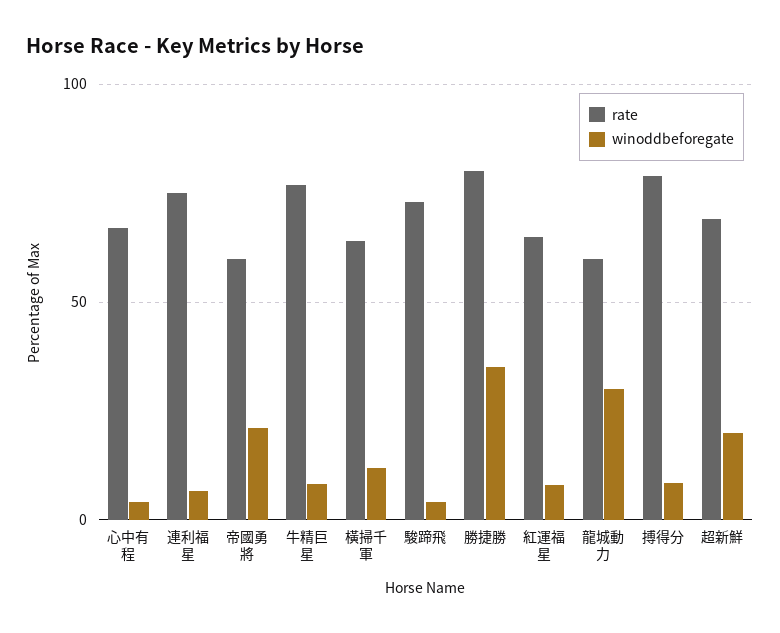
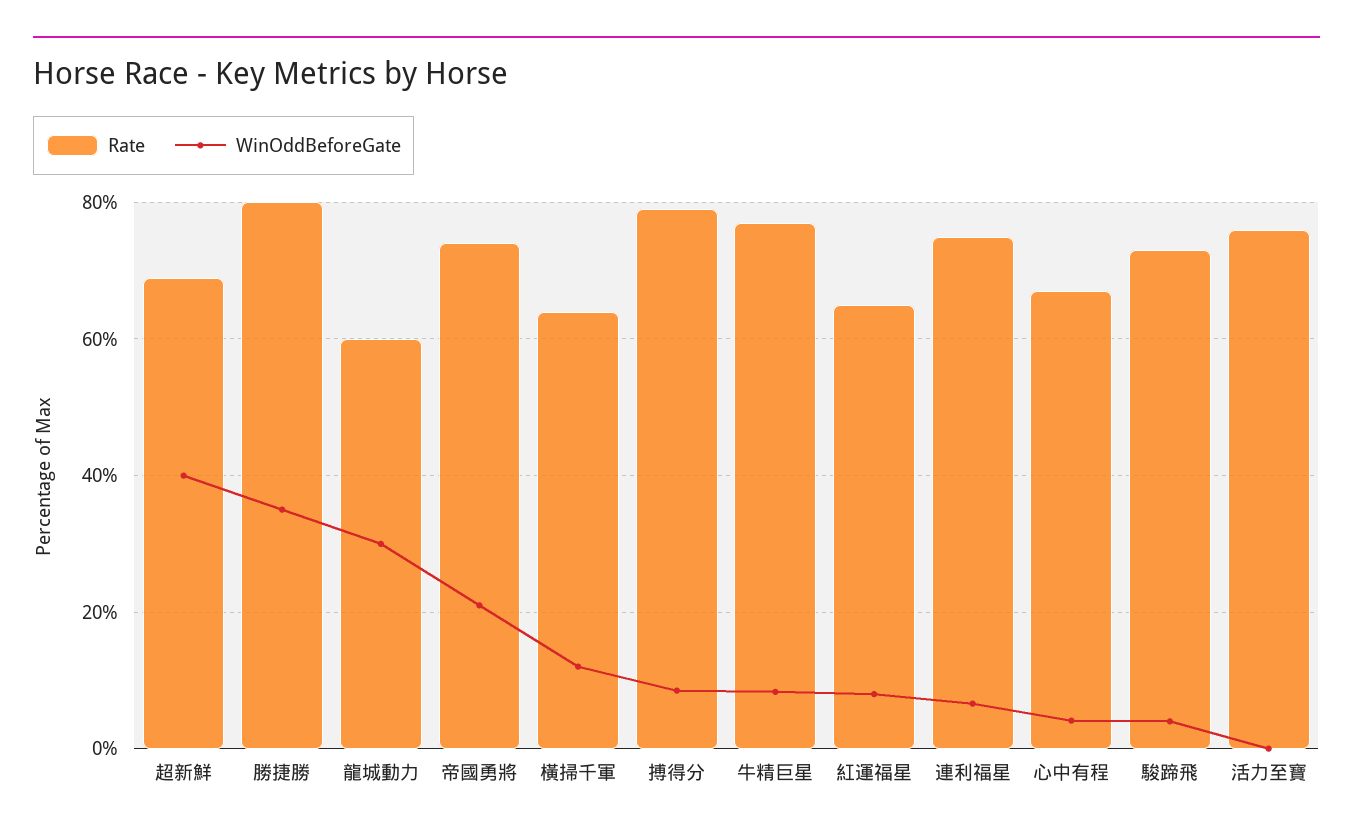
rate, 帝國勇將: 60 -> 74
winoddbeforegate, 超新鮮: 20 -> 40
rate, 活力至寶: none -> 76
winoddbeforegate, 活力至寶: none -> 0

